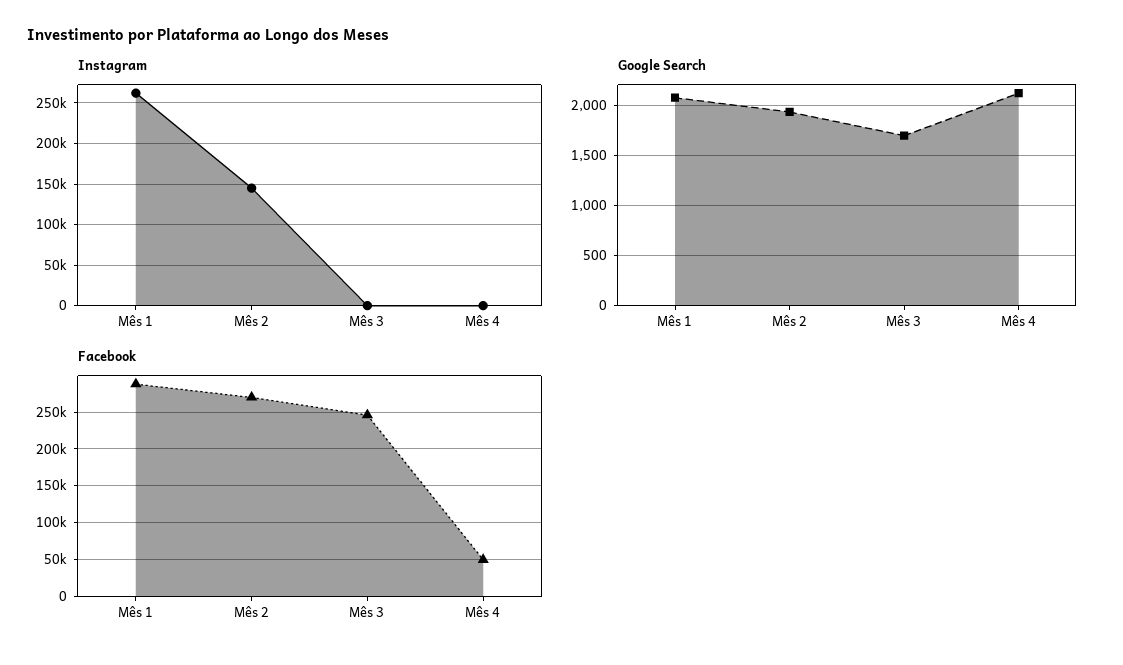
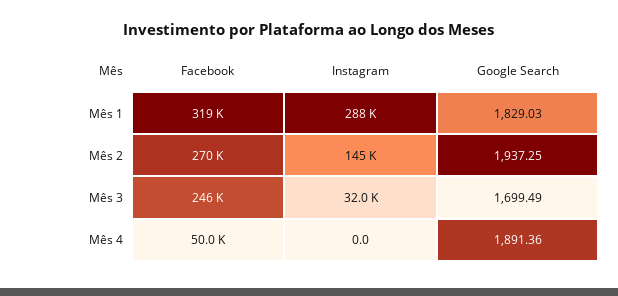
Instagram, Mês 1: 260000 -> 288000
Instagram, Mês 3: 0 -> 32000
Google Search, Mês 1: 2100 -> 1829.03
Google Search, Mês 4: 2100 -> 1891.36
Facebook, Mês 1: 290000 -> 319000

